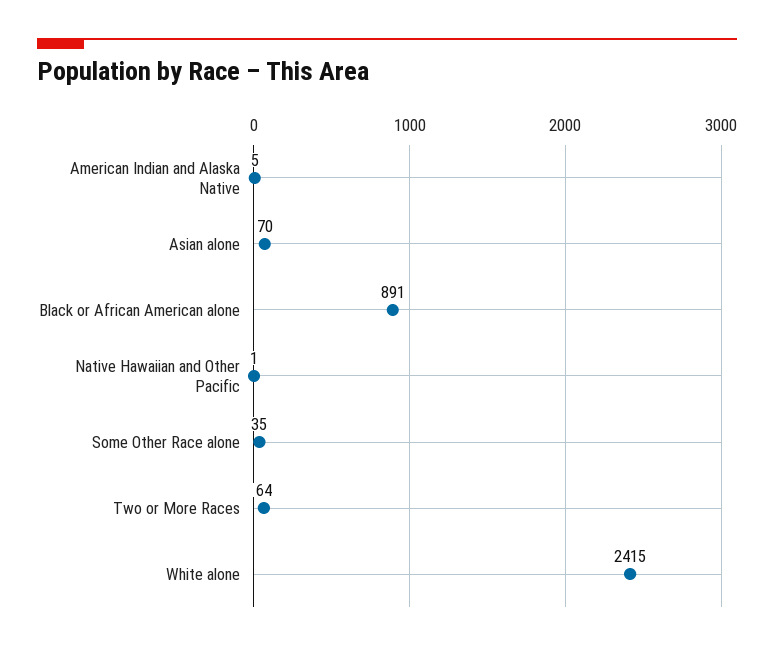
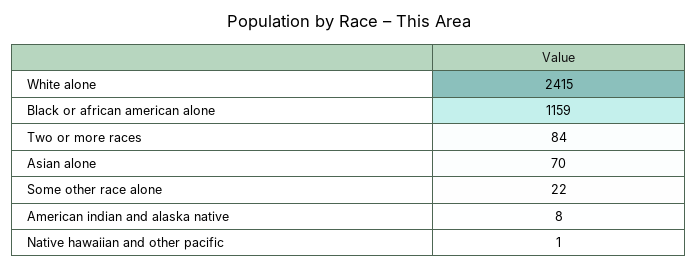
American Indian and Alaska Native: 5 -> 8
Black or African American alone: 891 -> 1159
Some Other Race alone: 35 -> 22
Two or More Races: 64 -> 84

